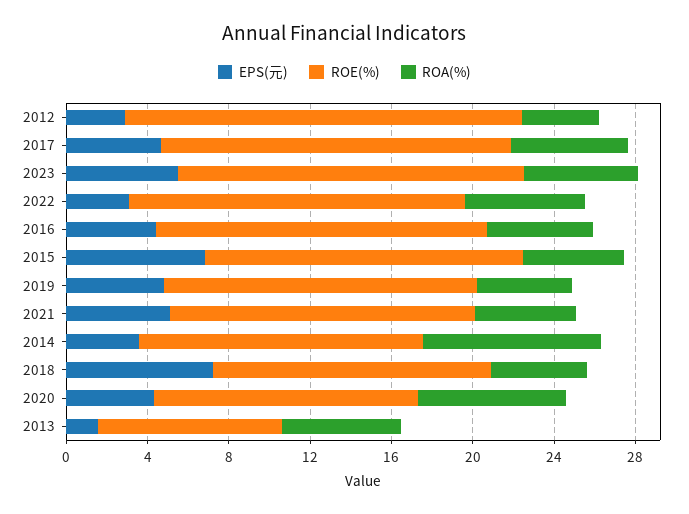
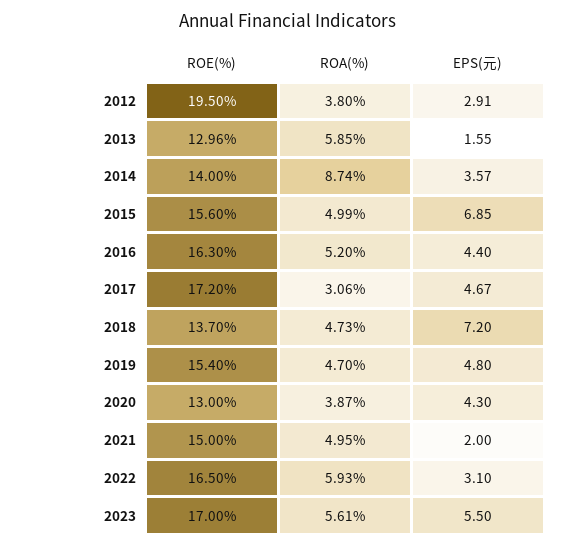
ROA(%), 2017: 6 -> 3.06
EPS(元), 2021: 5 -> 2
ROA(%), 2020: 7 -> 3.87
ROE(%), 2013: 9 -> 12.96

